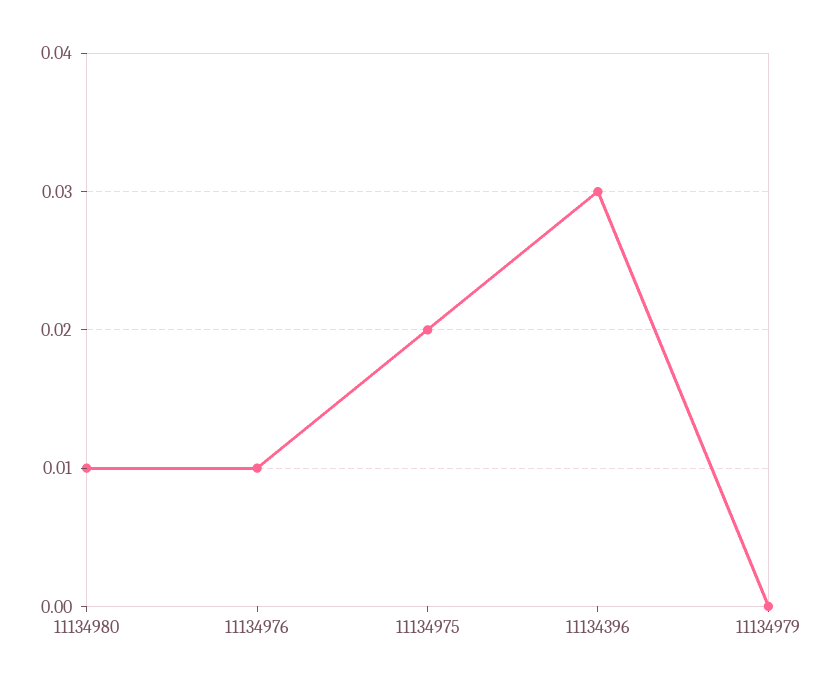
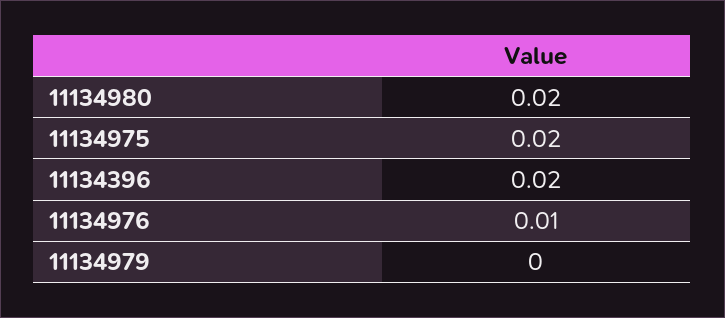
11134980: 0.01 -> 0.02
11134396: 0.03 -> 0.02

